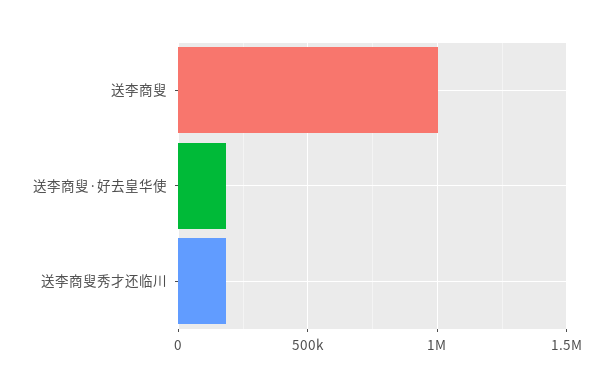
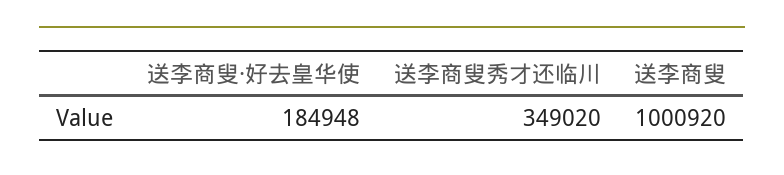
送李商叟秀才还临川: 200000 -> 349020

